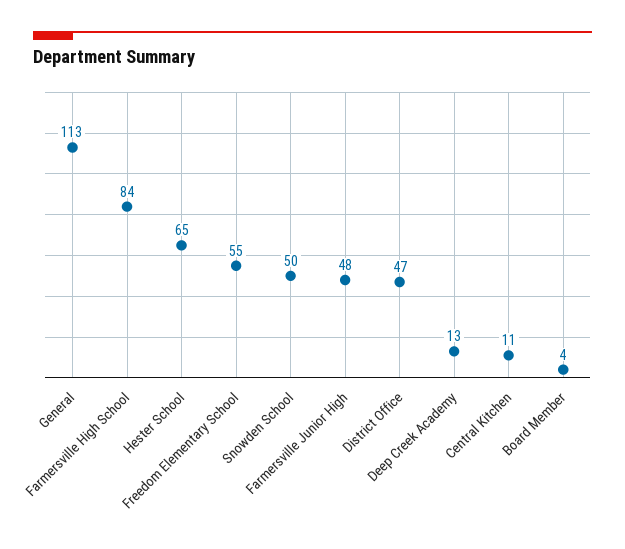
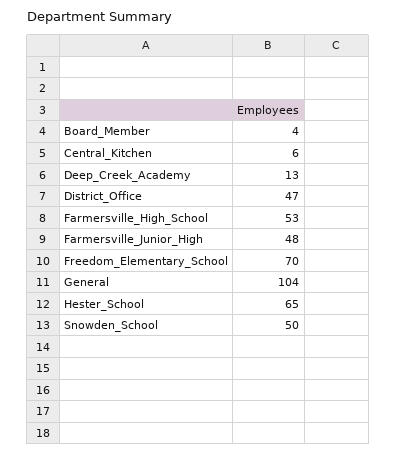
General: 113 -> 104
Farmersville High School: 84 -> 53
Freedom Elementary School: 55 -> 70
Central Kitchen: 11 -> 6

